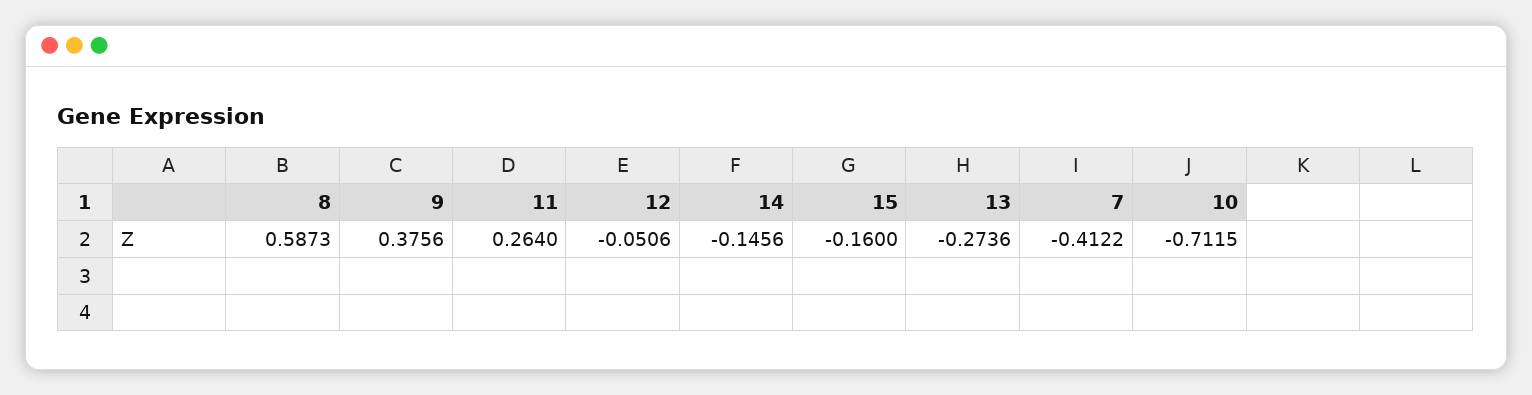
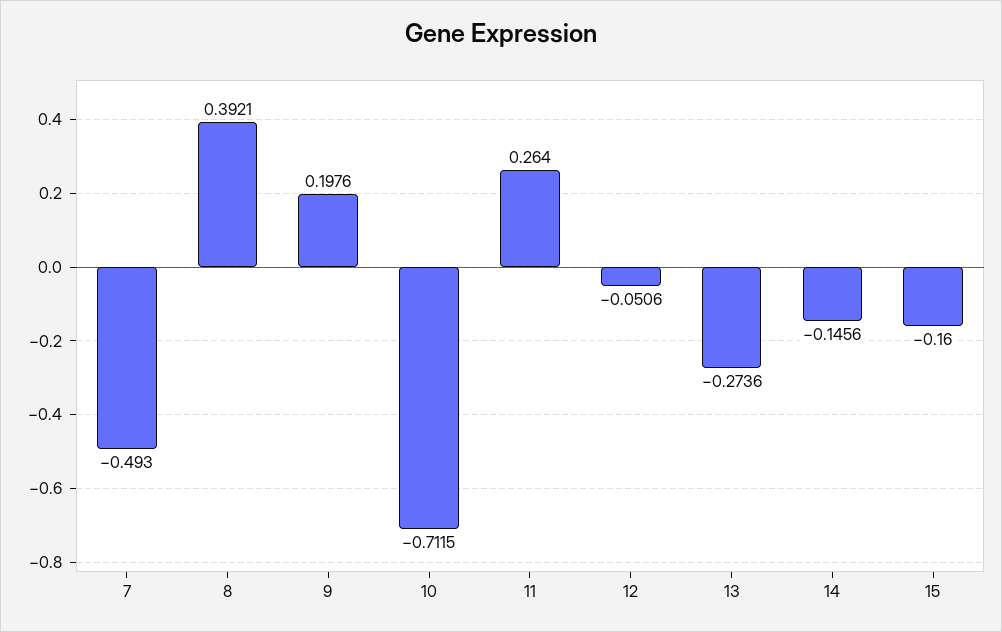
8: 0.5873 -> 0.3921
9: 0.3756 -> 0.1976
7: -0.4122 -> -0.493

